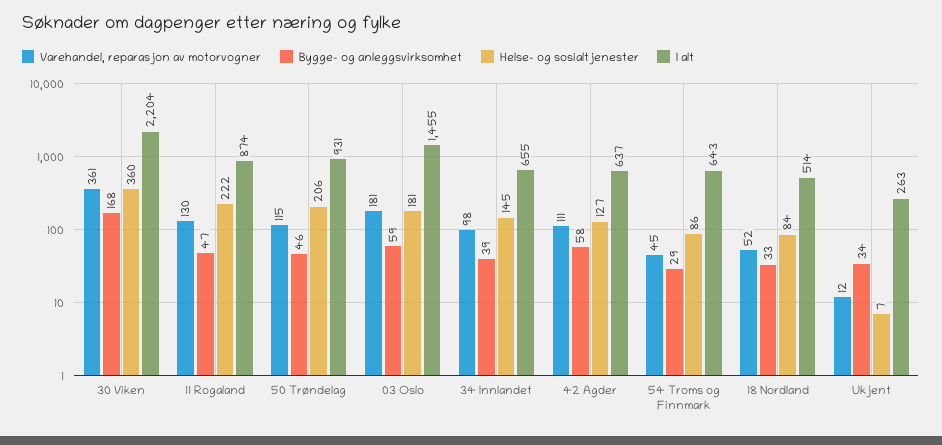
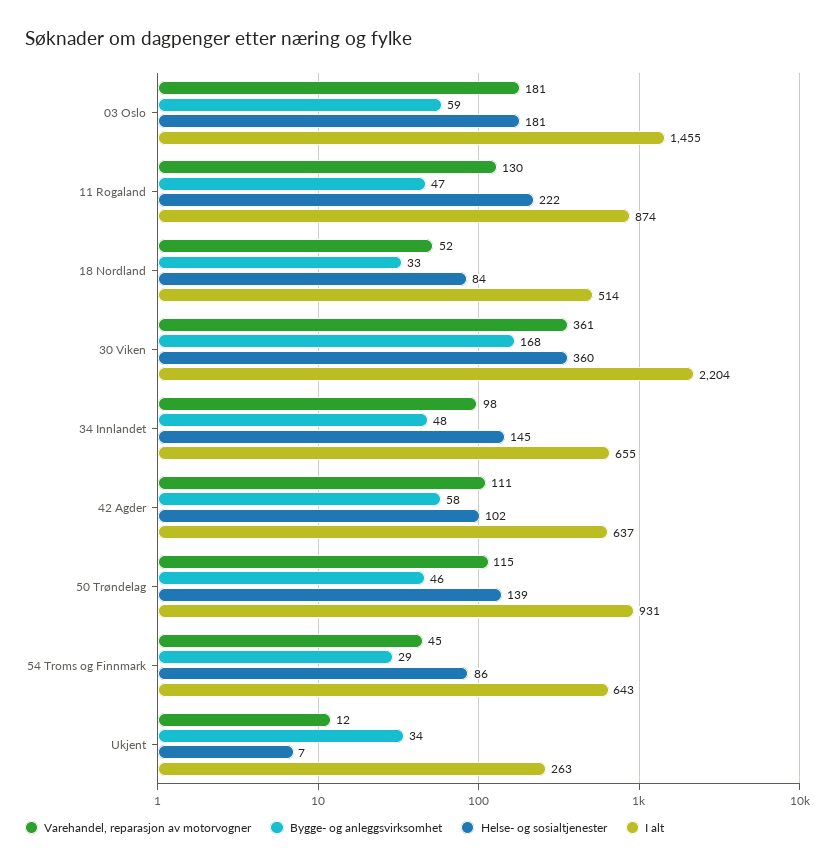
Helse- og sosialtjenester, 50 Trøndelag: 206 -> 139
Bygge- og anleggsvirksomhet, 34 Innlandet: 39 -> 48
Helse- og sosialtjenester, 42 Agder: 127 -> 102

